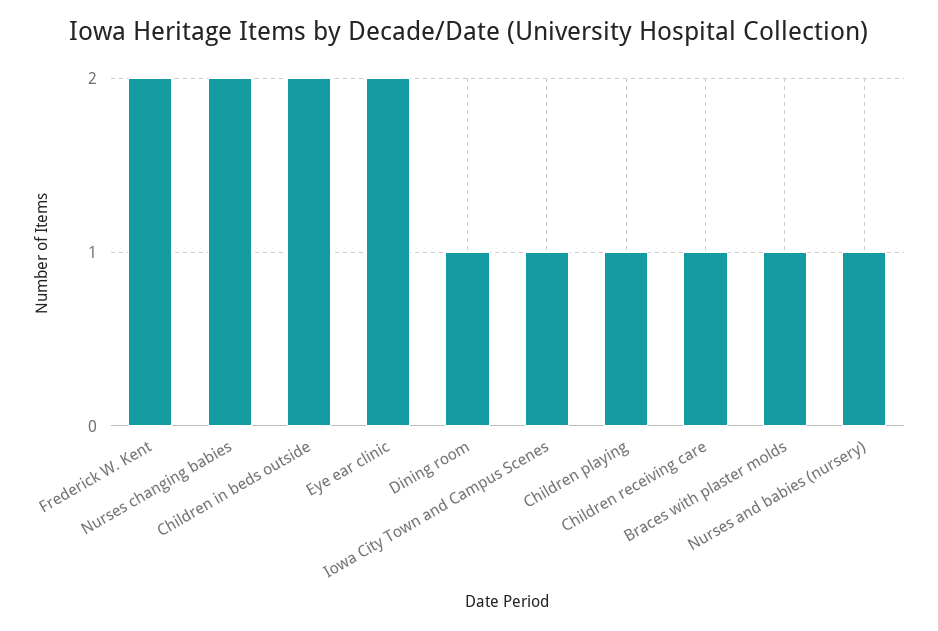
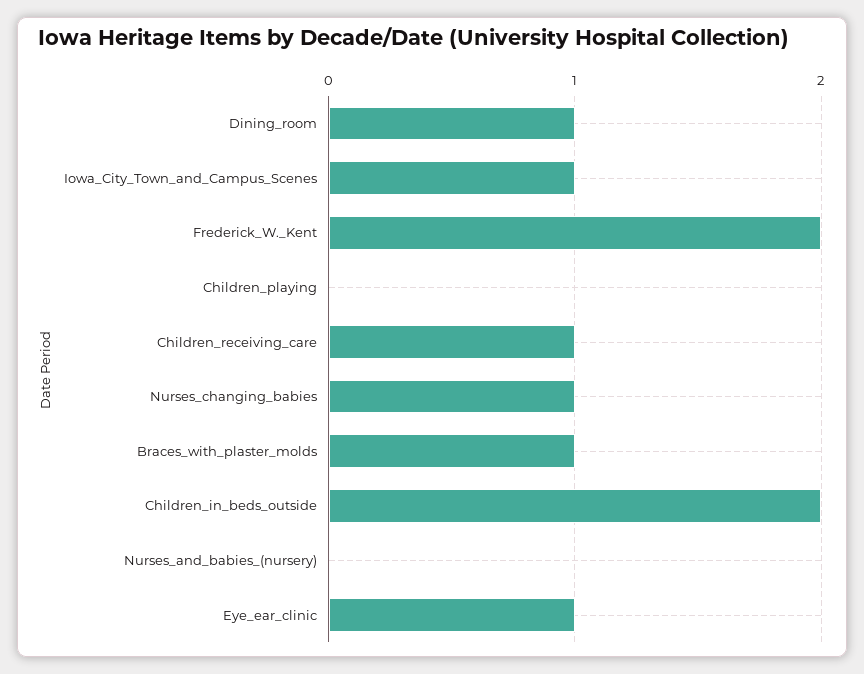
Nurses changing babies: 2 -> 1
Eye ear clinic: 2 -> 1
Children playing: 1 -> 0
Nurses and babies (nursery): 1 -> 0

